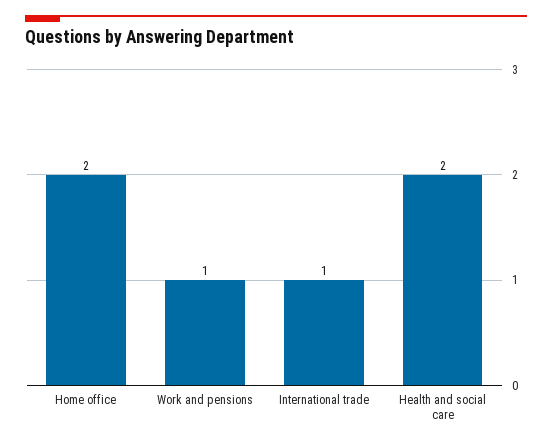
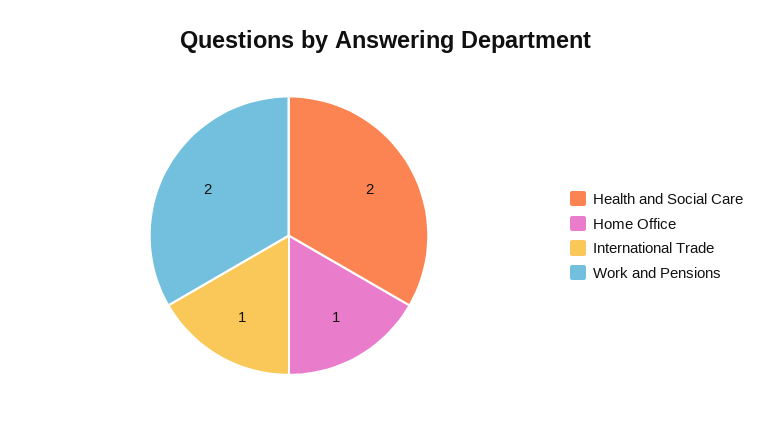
Home office: 2 -> 1
Work and pensions: 1 -> 2

